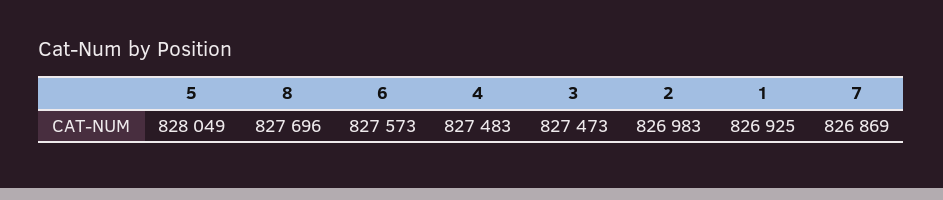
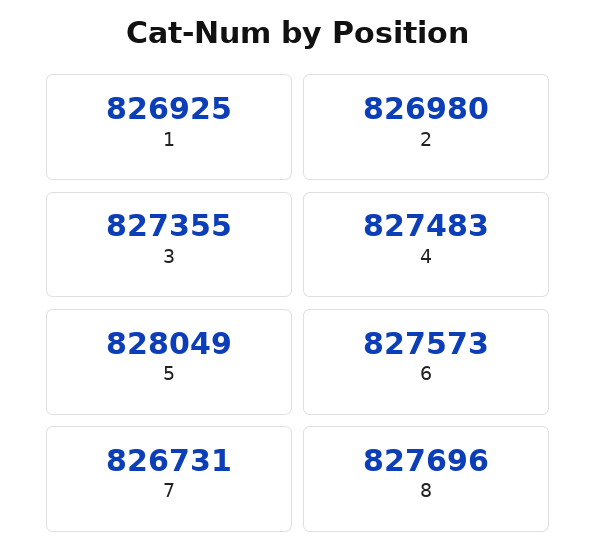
3: 827473 -> 827355
2: 826983 -> 826980
7: 826869 -> 826731

